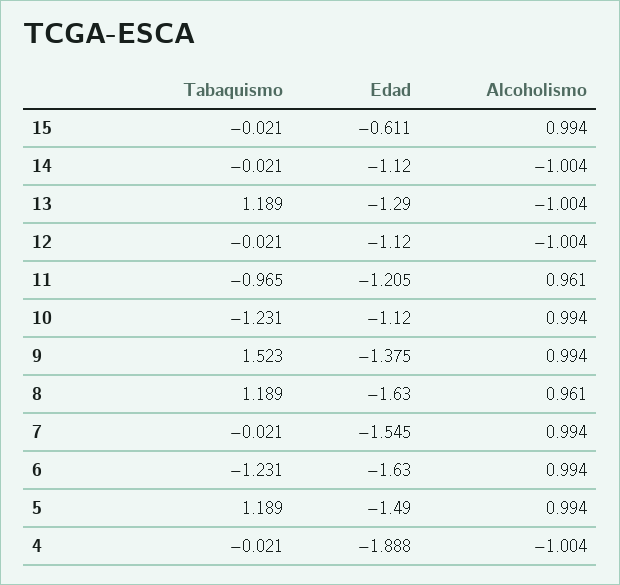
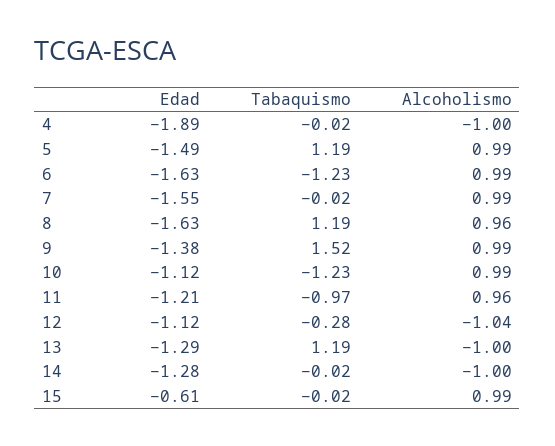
Edad, 14: -1.12 -> -1.28
Tabaquismo, 12: -0.021 -> -0.28
Alcoholismo, 12: -1.004 -> -1.04

